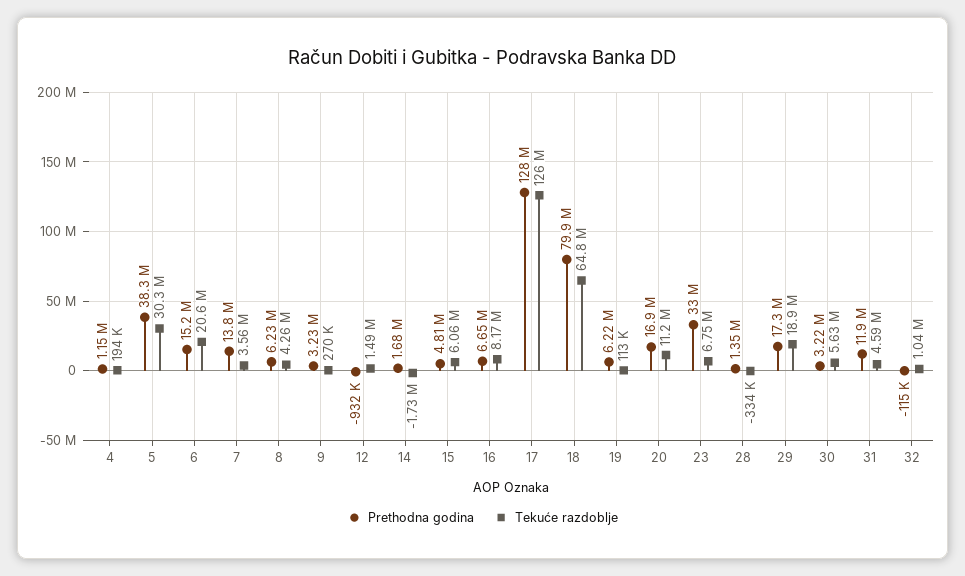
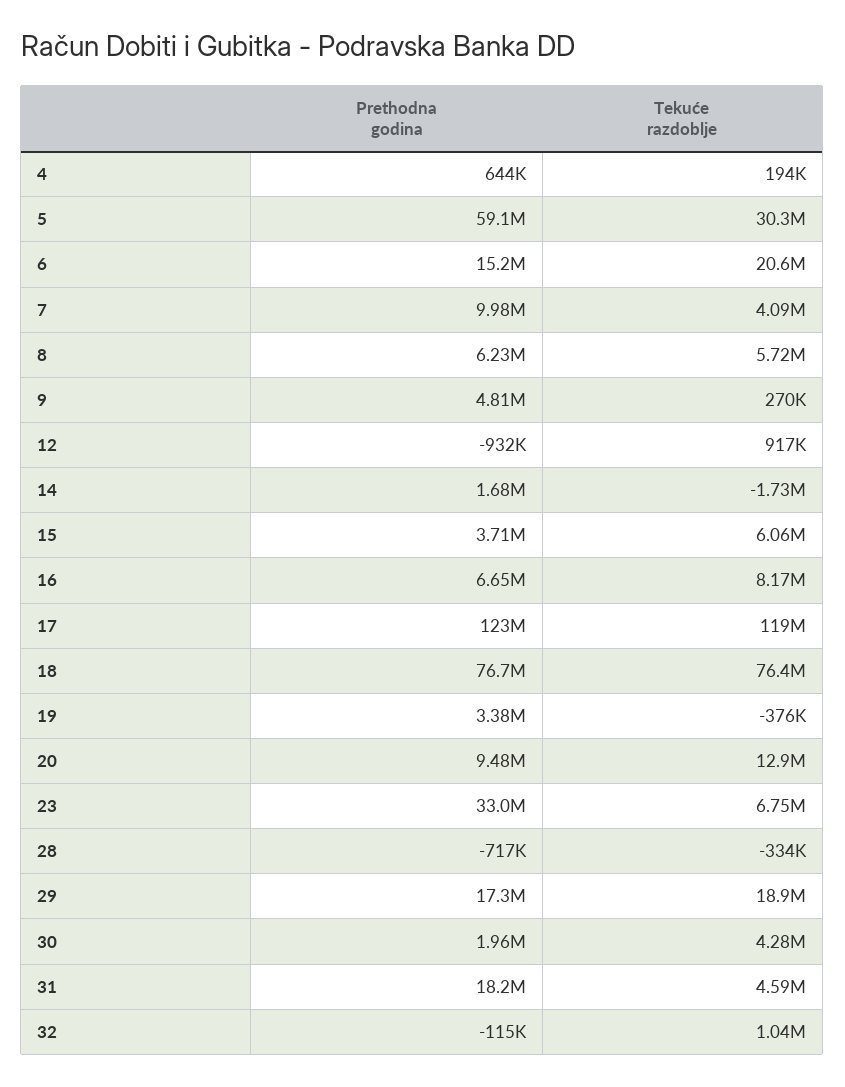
Prethodna godina, 4: 1150000 -> 644000
Prethodna godina, 5: 38300000 -> 59100000
Prethodna godina, 7: 13800000 -> 9980000
Tekuće razdoblje, 7: 3560000 -> 4090000
Tekuće razdoblje, 8: 4260000 -> 5720000
Prethodna godina, 9: 3230000 -> 4810000
Tekuće razdoblje, 12: 1490000 -> 917000
Prethodna godina, 15: 4810000 -> 3710000
Prethodna godina, 17: 128000000 -> 123000000
Tekuće razdoblje, 17: 126000000 -> 119000000
Prethodna godina, 18: 79900000 -> 76700000
Tekuće razdoblje, 18: 64800000 -> 76400000
Prethodna godina, 19: 6220000 -> 3380000
Tekuće razdoblje, 19: 113000 -> -376000
Prethodna godina, 20: 16900000 -> 9480000
Tekuće razdoblje, 20: 11200000 -> 12900000
Prethodna godina, 28: 1350000 -> -717000
Prethodna godina, 30: 3220000 -> 1960000
Tekuće razdoblje, 30: 5630000 -> 4280000
Prethodna godina, 31: 11900000 -> 18200000

